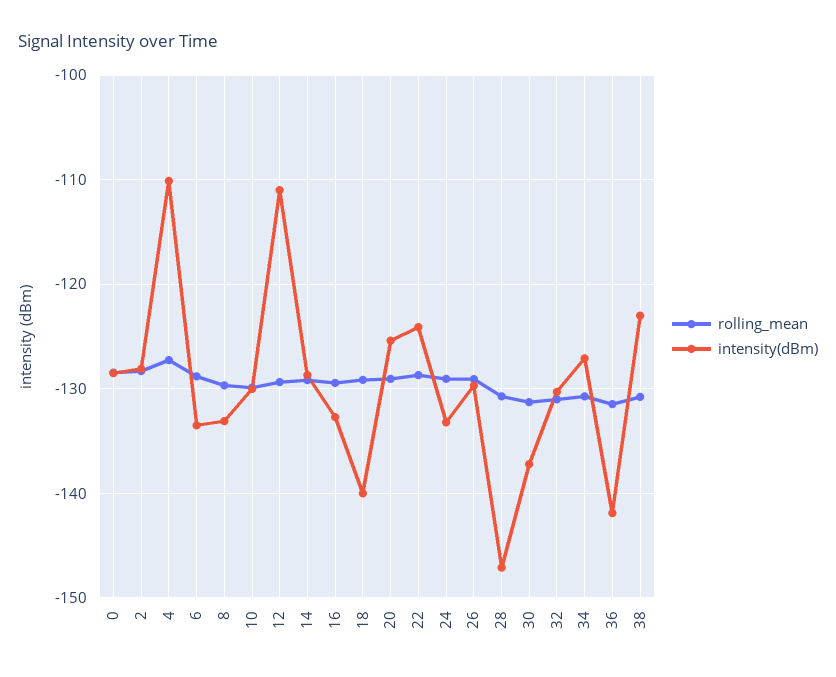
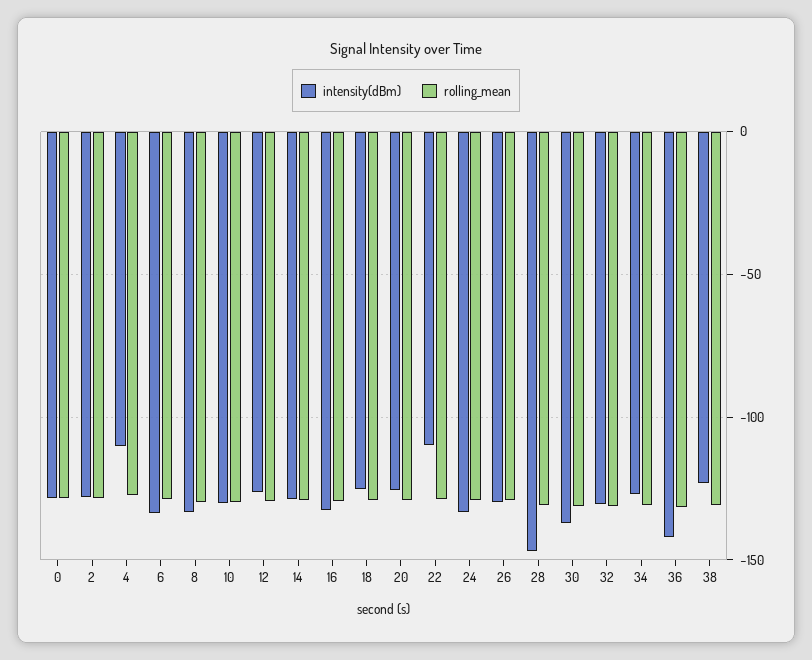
intensity(dBm), 12: -111 -> -125
intensity(dBm), 18: -140 -> -125
intensity(dBm), 22: -124 -> -110

